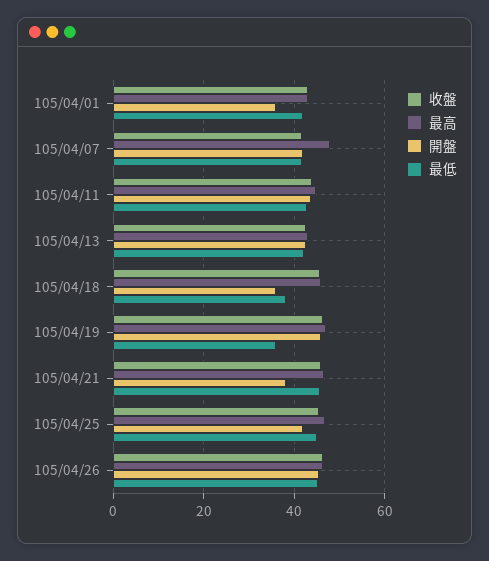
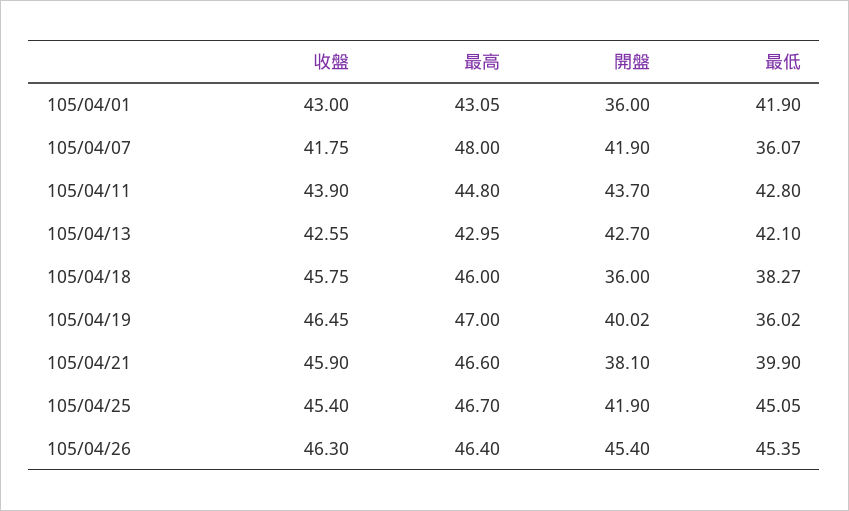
最低, 105/04/07: 42 -> 36.07
開盤, 105/04/19: 46 -> 40.02
最低, 105/04/21: 46 -> 39.9

